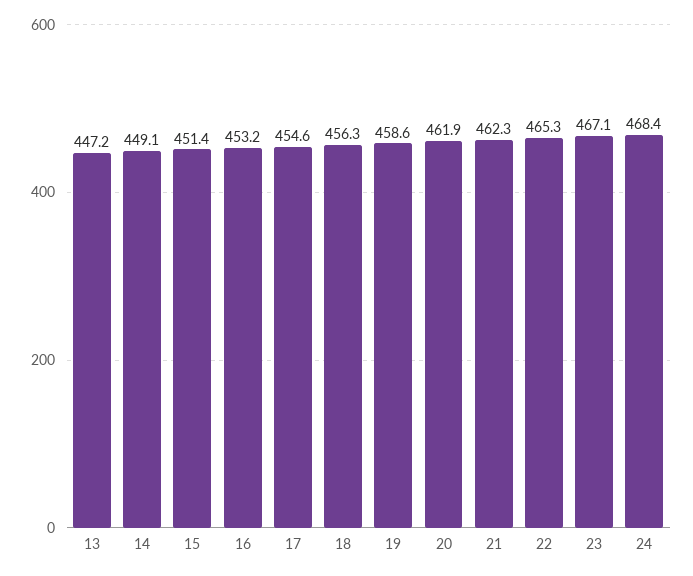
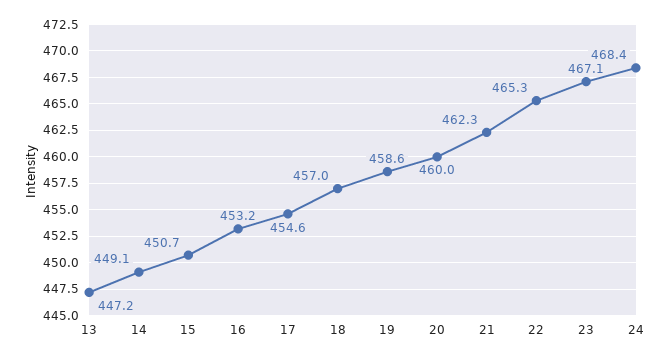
15: 451.4 -> 450.7
18: 456.3 -> 457
20: 461.9 -> 460

